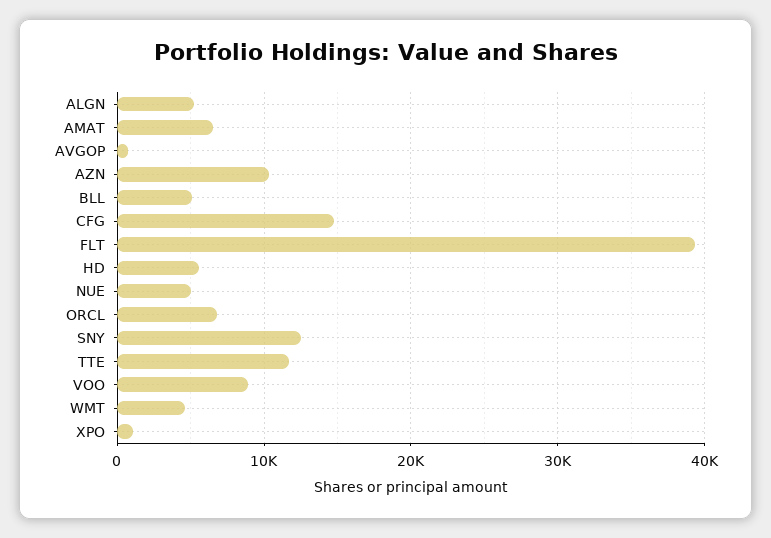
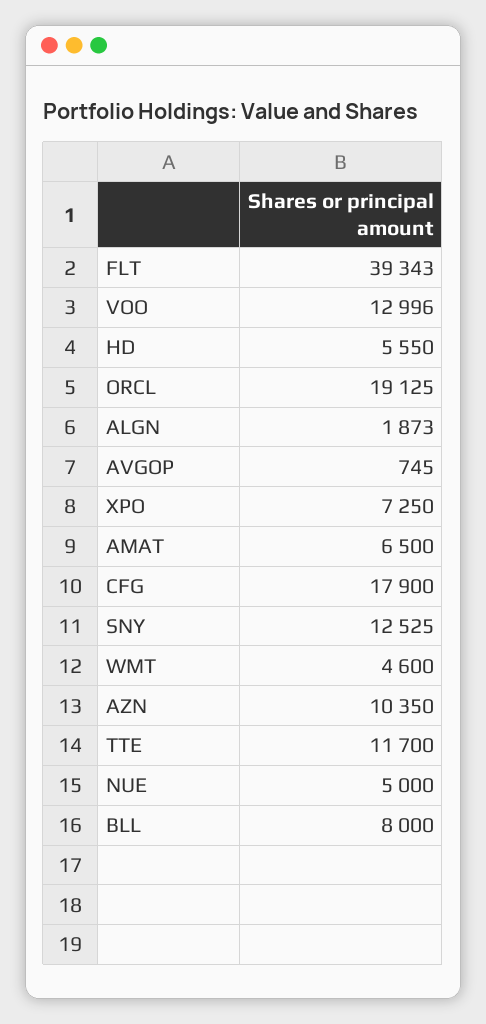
ALGN: 5000 -> 1873
BLL: 5000 -> 8000
CFG: 15000 -> 17900
ORCL: 7000 -> 19125
VOO: 9000 -> 12996
XPO: 1000 -> 7250

